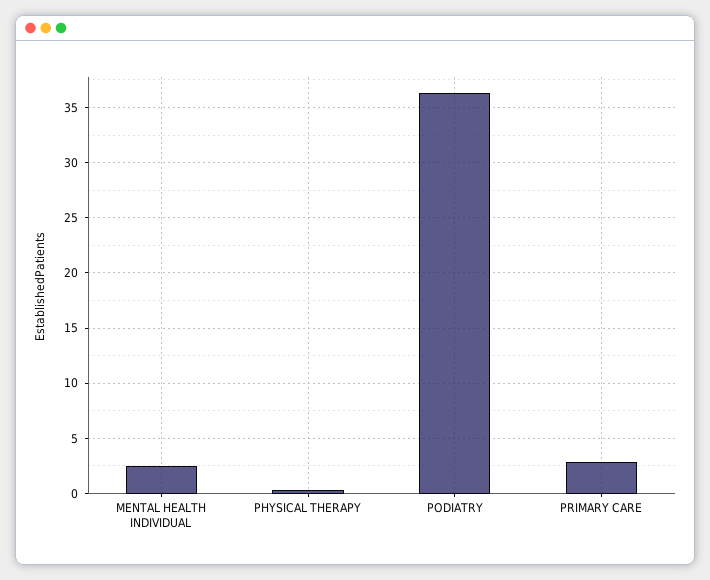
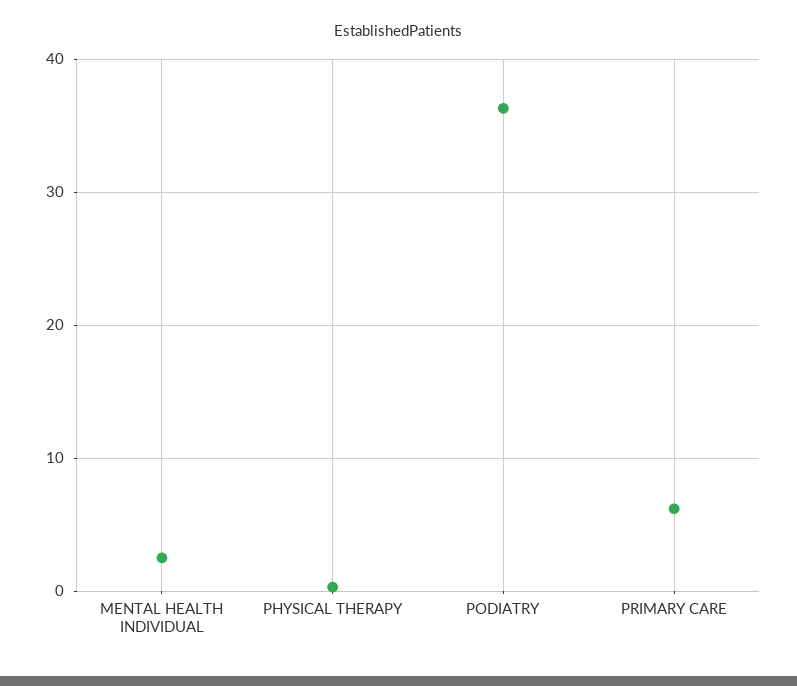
PRIMARY CARE: 3 -> 6

